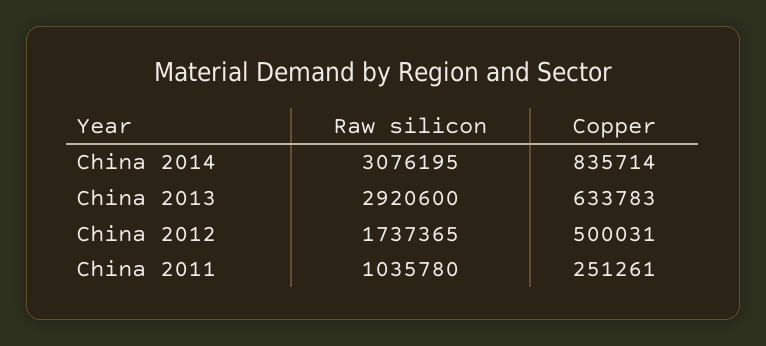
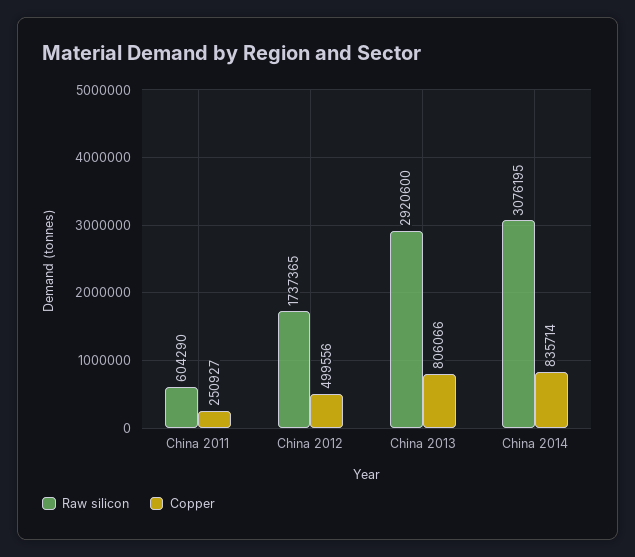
Copper, China 2013: 633783 -> 806066
Copper, China 2012: 500031 -> 499556
Raw silicon, China 2011: 1035780 -> 604290
Copper, China 2011: 251261 -> 250927

